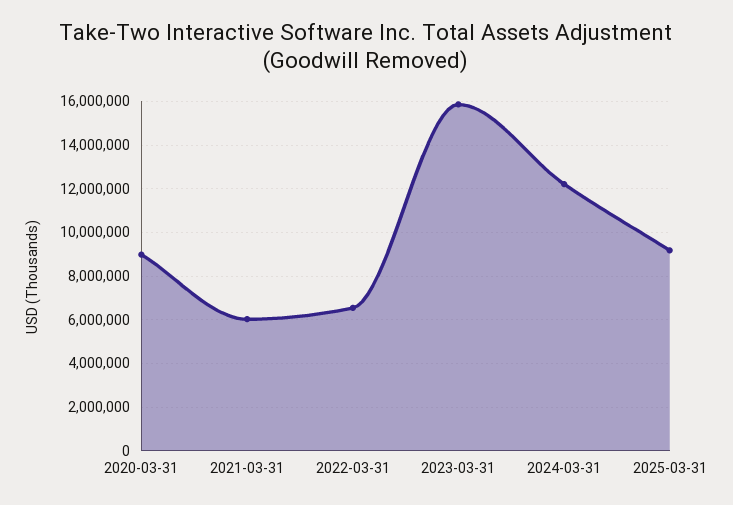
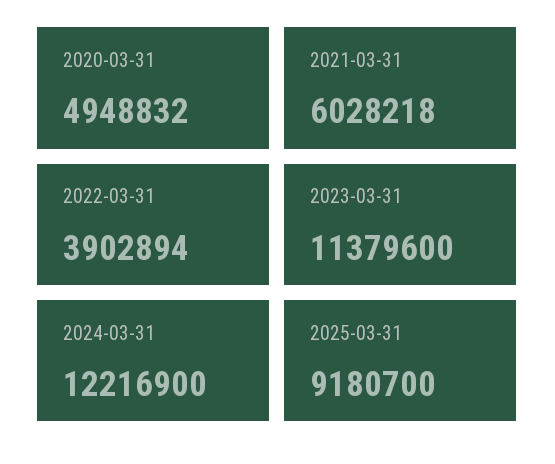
2020-03-31: 9000000 -> 4948832
2022-03-31: 6500000 -> 3902894
2023-03-31: 16000000 -> 11379600

